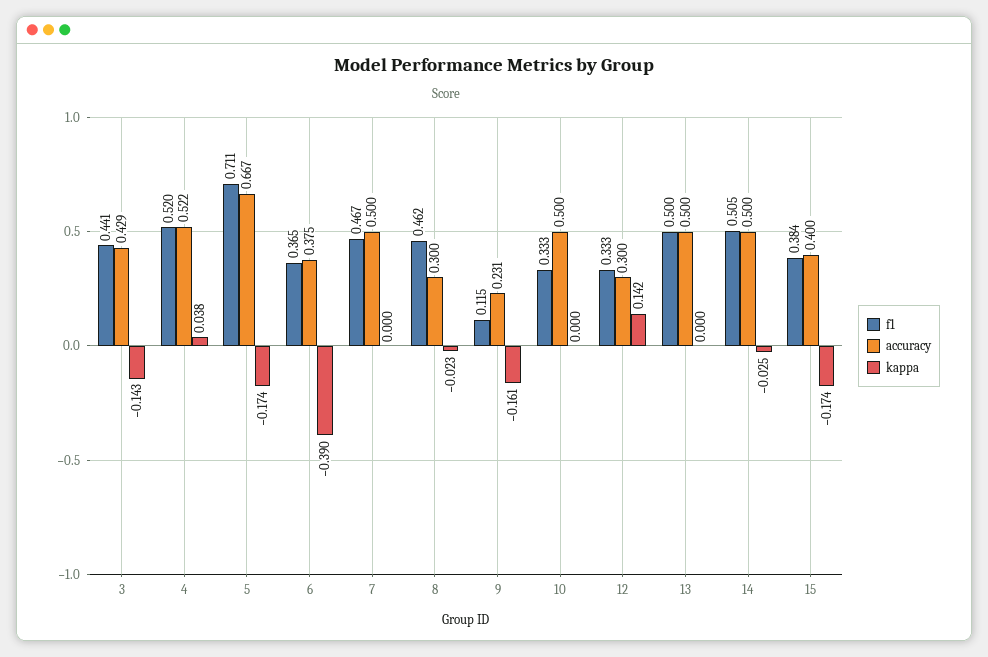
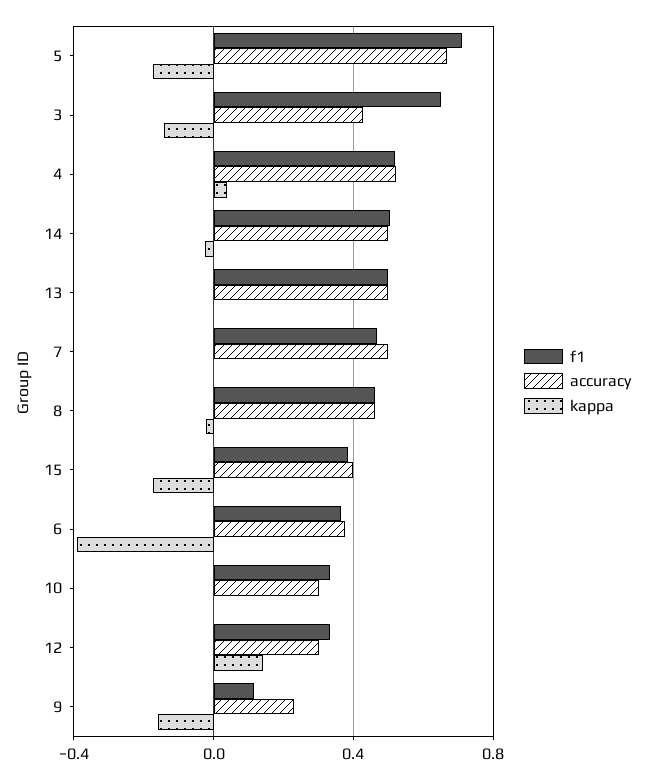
f1, 3: 0.441 -> 0.65
accuracy, 8: 0.3 -> 0.45
accuracy, 10: 0.5 -> 0.3

